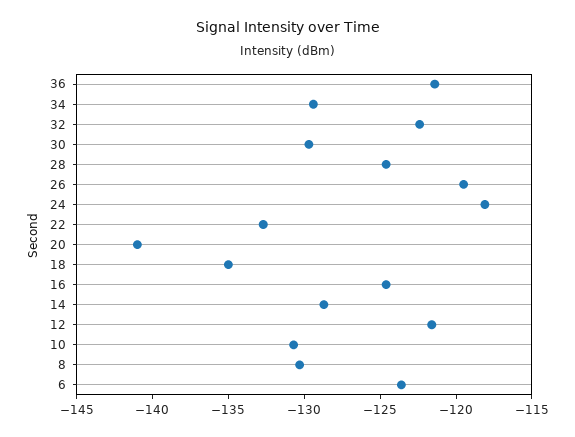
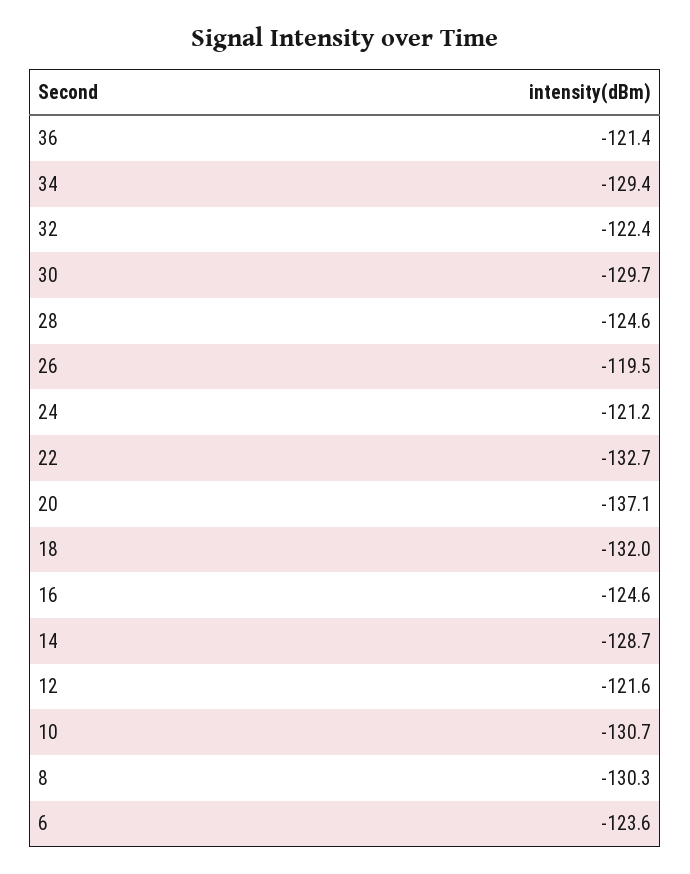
24: -118 -> -121.2
20: -141 -> -137.1
18: -135 -> -132

